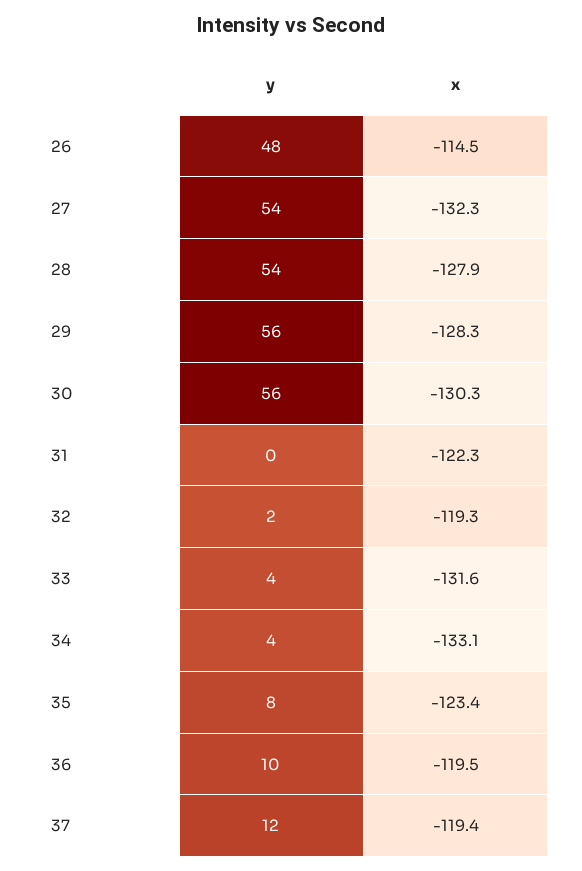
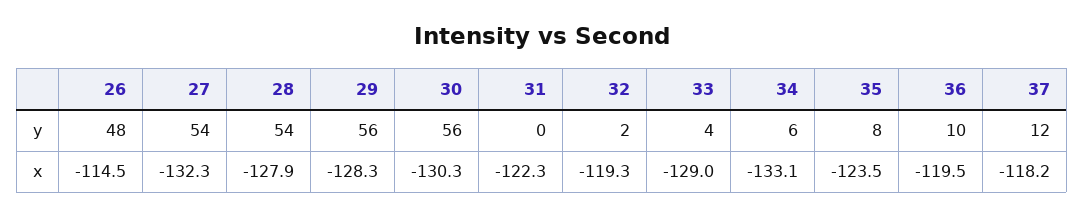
x, 33: -131.6 -> -129
y, 34: 4 -> 6
x, 35: -123.4 -> -123.5
x, 37: -119.4 -> -118.2

